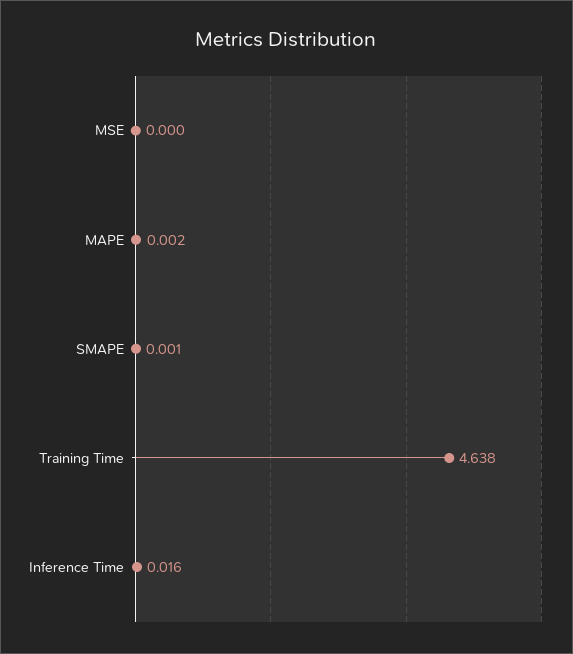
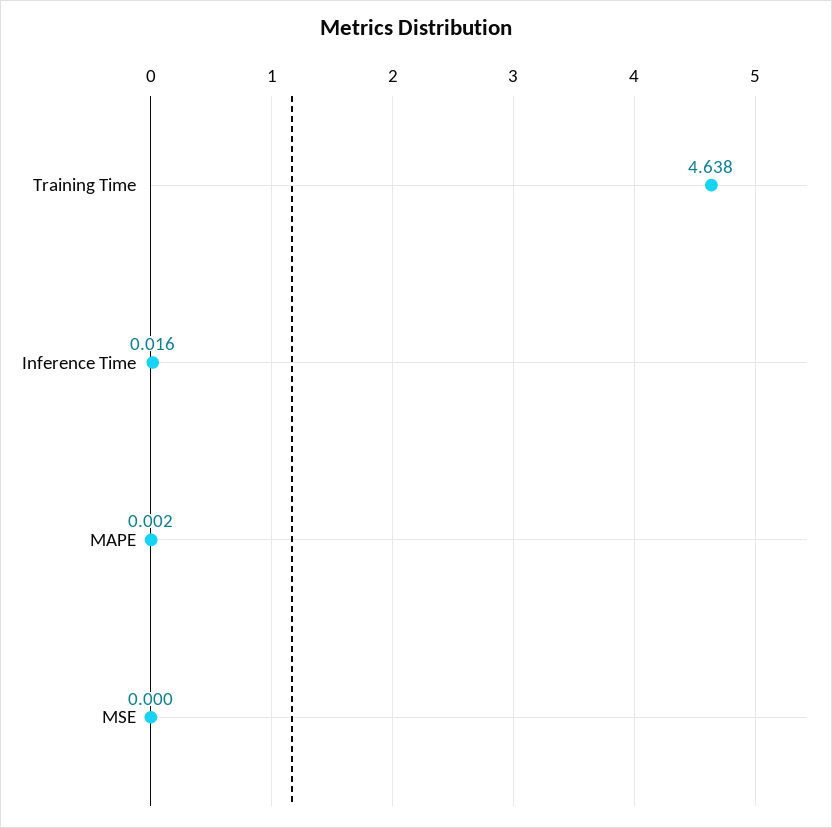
SMAPE: 0.001 -> none

